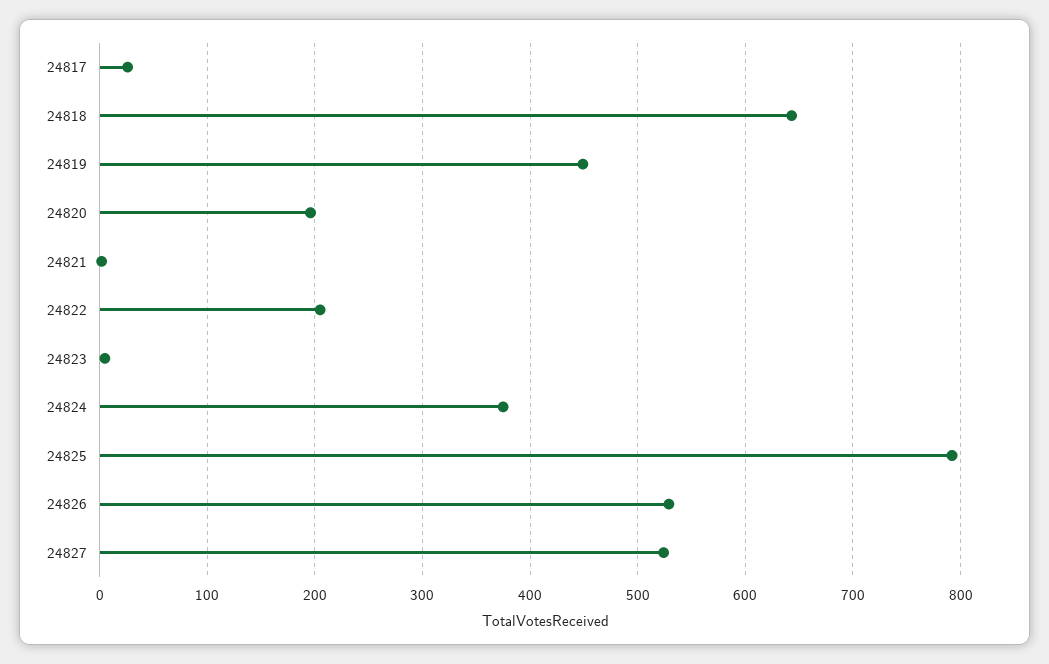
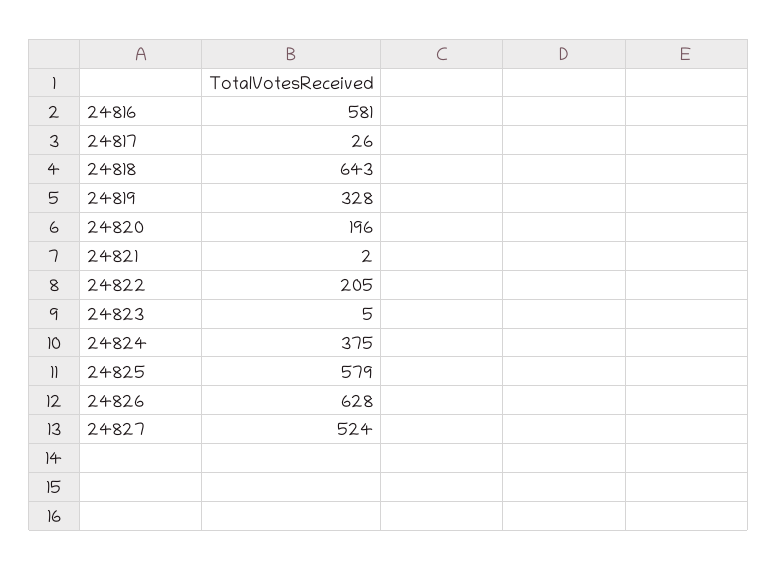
24819: 450 -> 328
24825: 790 -> 579
24826: 530 -> 628
24816: none -> 581

